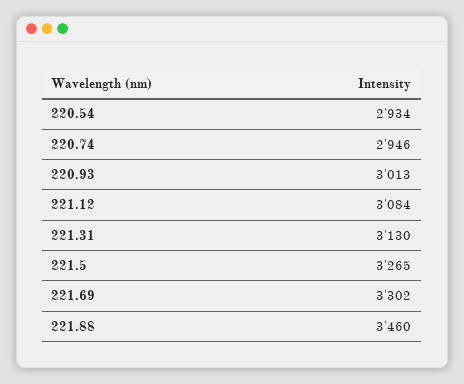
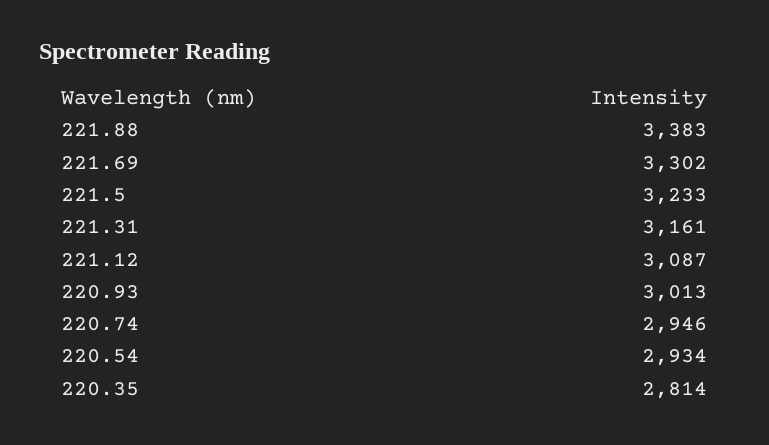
221.12: 3084 -> 3087
221.31: 3130 -> 3161
221.5: 3265 -> 3233
221.88: 3460 -> 3383
220.35: none -> 2814

